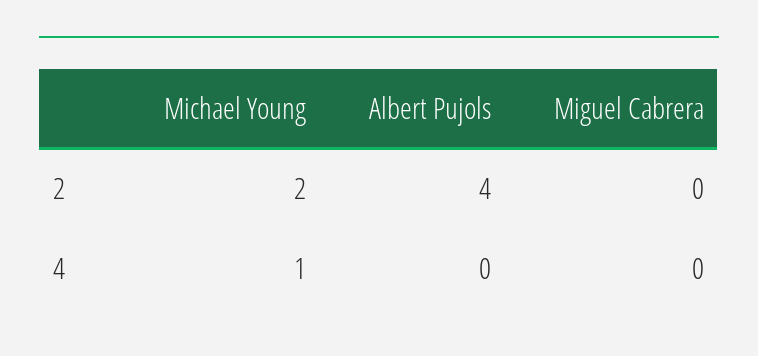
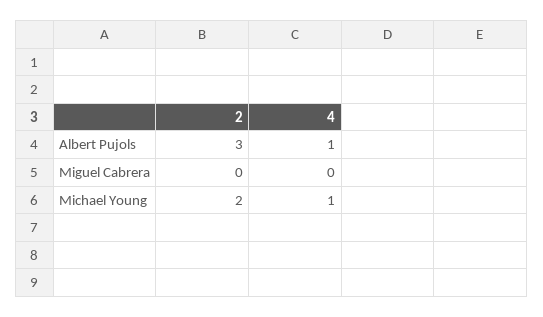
Albert Pujols, 2: 4 -> 3
Albert Pujols, 4: 0 -> 1

